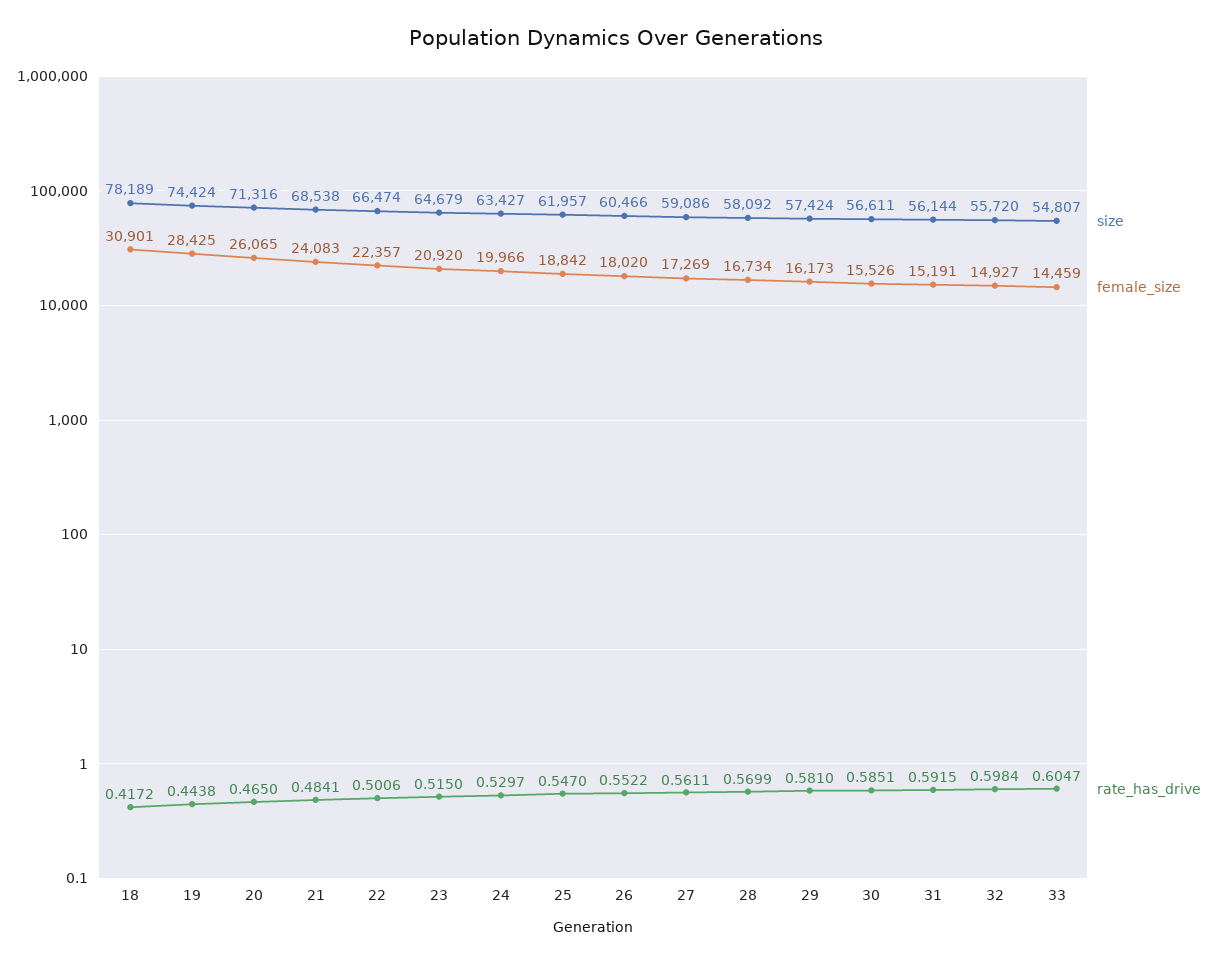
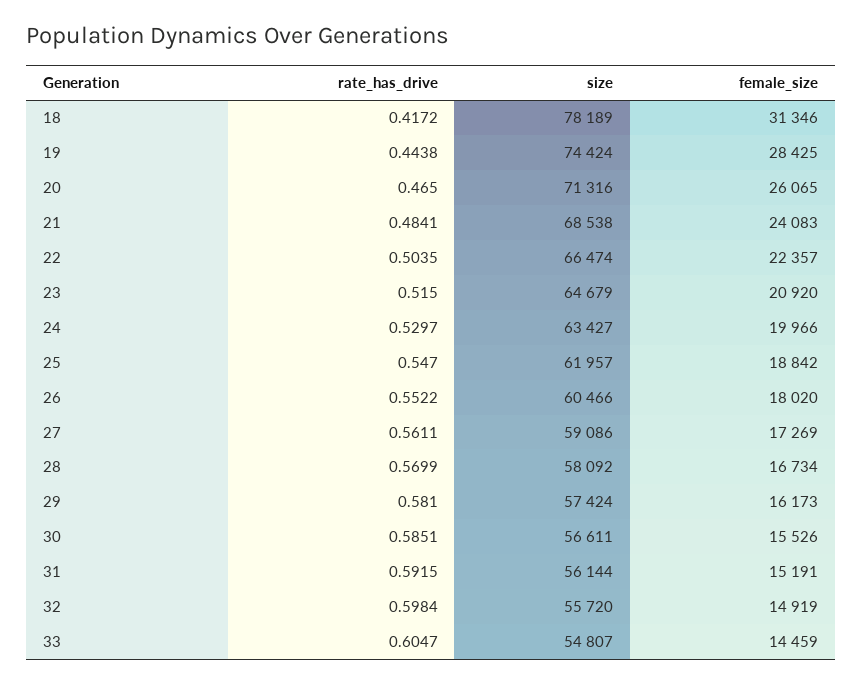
female_size, 18: 30901 -> 31346
rate_has_drive, 22: 0.5006 -> 0.5035
female_size, 32: 14927 -> 14919

